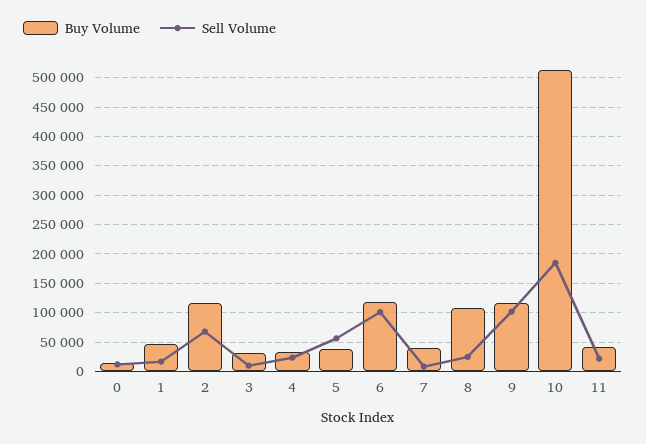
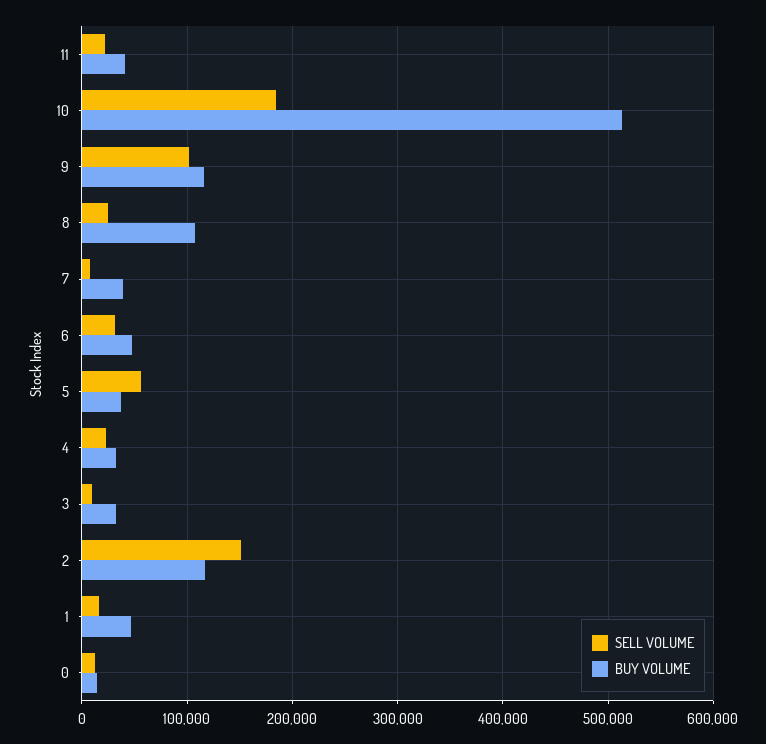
Sell Volume, 2: 75000 -> 150000
Buy Volume, 6: 125000 -> 50000
Sell Volume, 6: 100000 -> 30000

